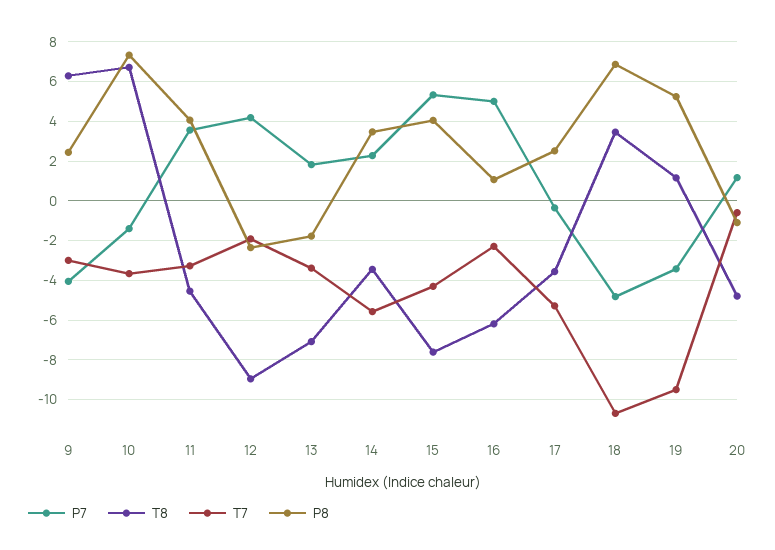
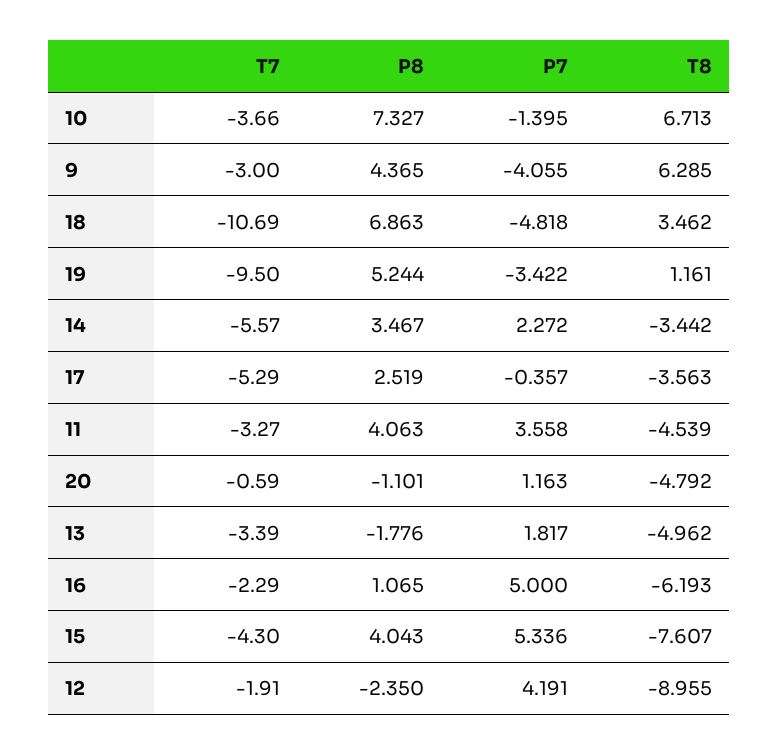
P8, 9: 2.5 -> 4.365
T8, 13: -7 -> -4.962

